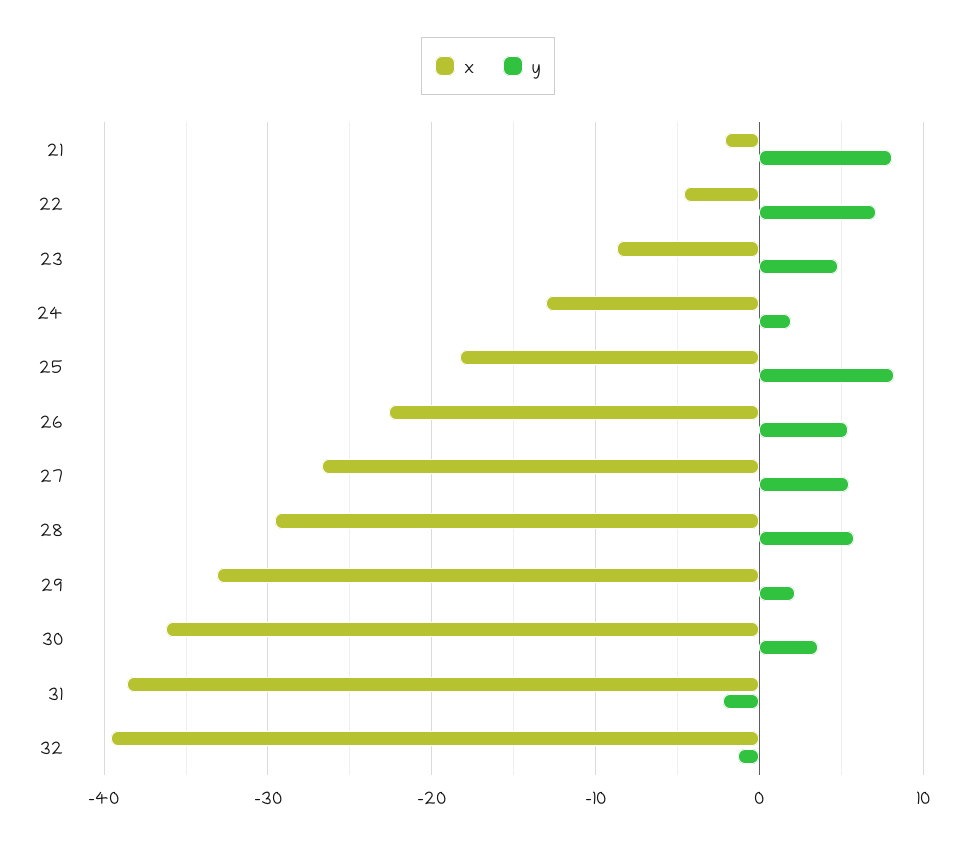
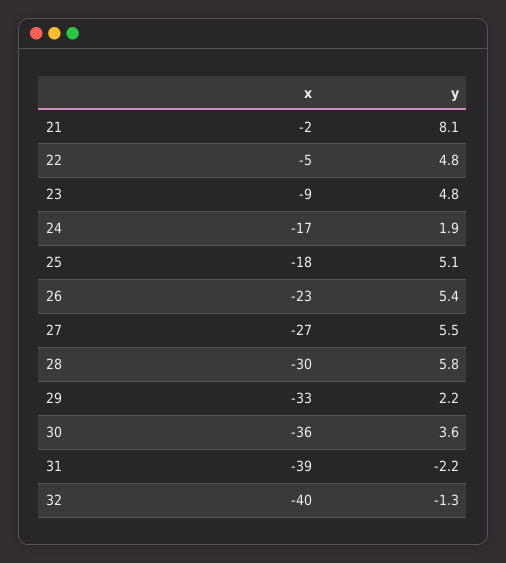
y, 22: 7 -> 4.8
x, 24: -13 -> -17
y, 25: 8 -> 5.1

